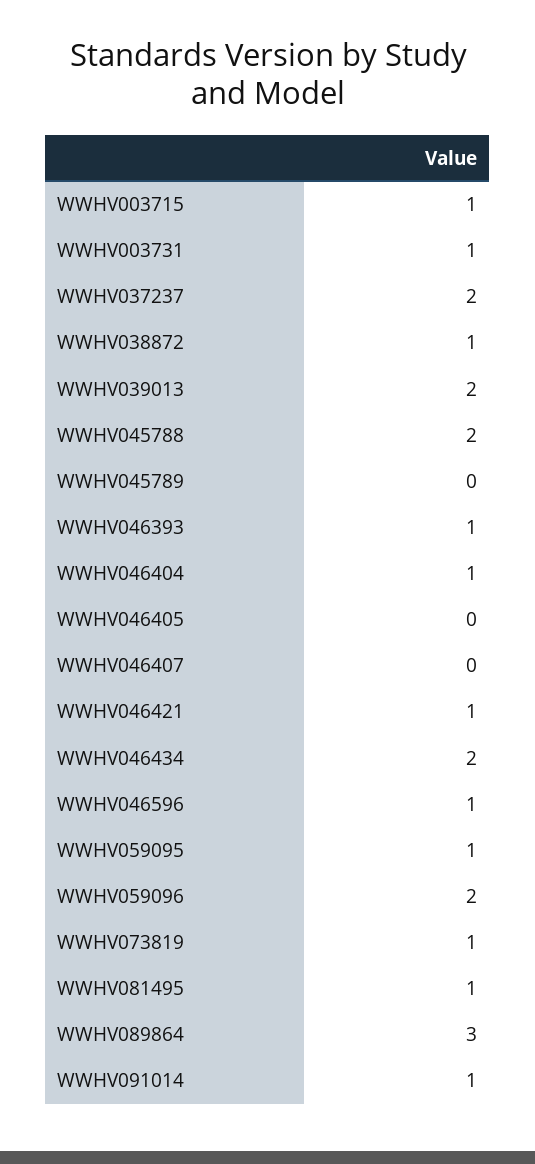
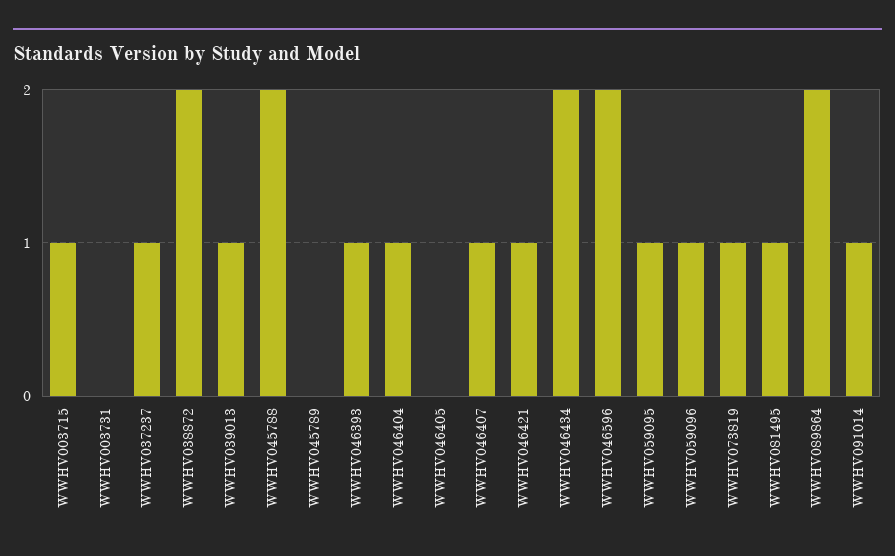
WWHV003731: 1 -> 0
WWHV037237: 2 -> 1
WWHV038872: 1 -> 2
WWHV039013: 2 -> 1
WWHV046407: 0 -> 1
WWHV046596: 1 -> 2
WWHV059096: 2 -> 1
WWHV089864: 3 -> 2

